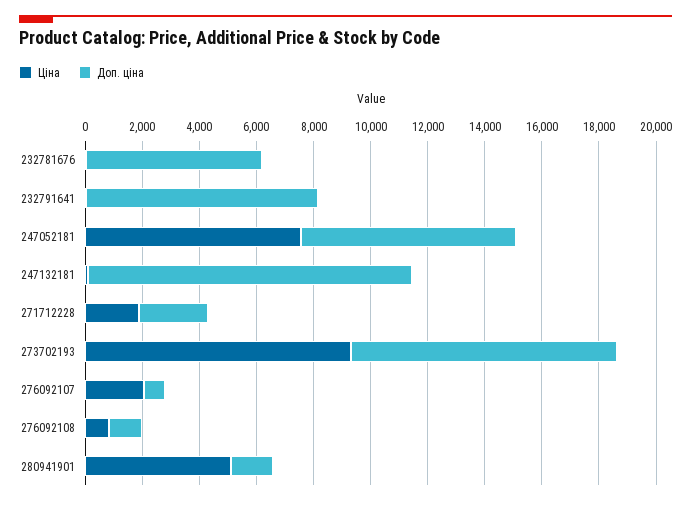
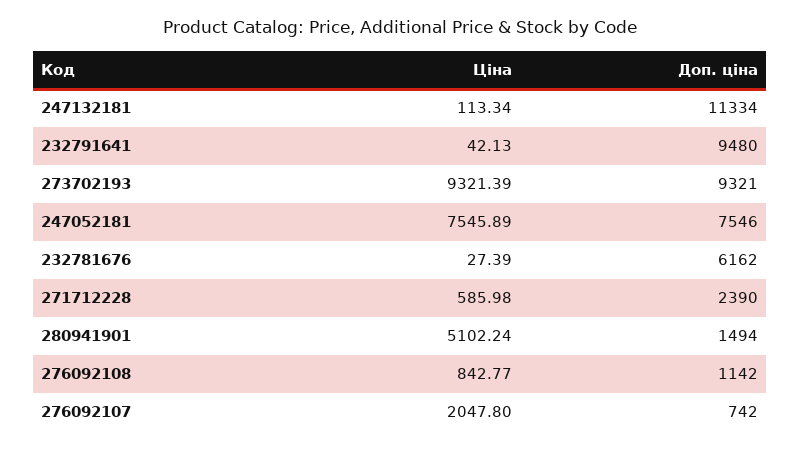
Доп. ціна, 232791641: 8000 -> 9480
Ціна, 271712228: 2000 -> 585.98

